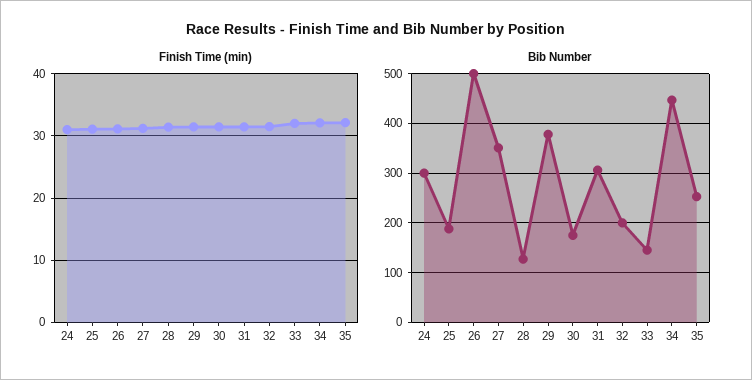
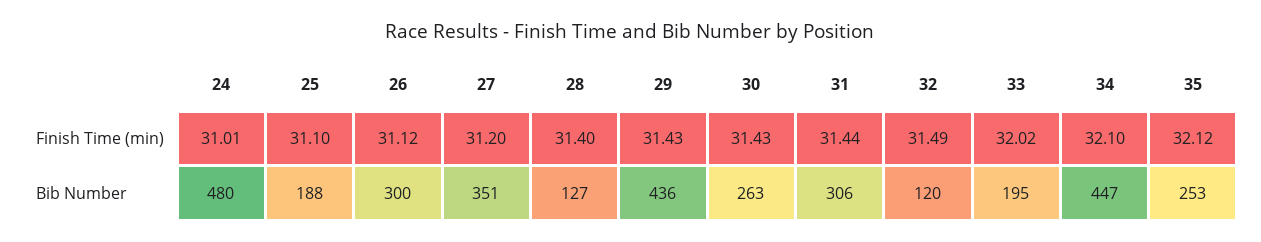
Bib Number, 24: 300 -> 480
Bib Number, 26: 500 -> 300
Bib Number, 29: 380 -> 436
Bib Number, 30: 180 -> 263
Bib Number, 32: 200 -> 120
Bib Number, 33: 140 -> 195

